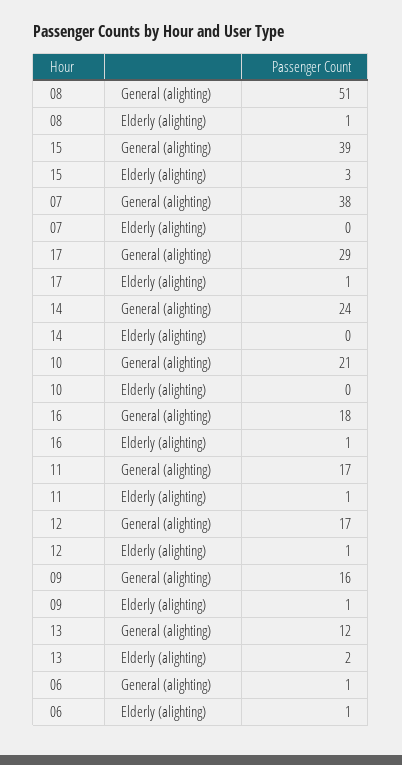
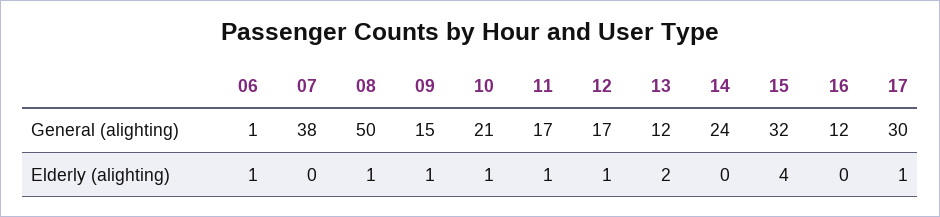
08, General (alighting): 51 -> 50
15, General (alighting): 39 -> 32
15, Elderly (alighting): 3 -> 4
17, General (alighting): 29 -> 30
10, Elderly (alighting): 0 -> 1
16, General (alighting): 18 -> 12
16, Elderly (alighting): 1 -> 0
09, General (alighting): 16 -> 15

